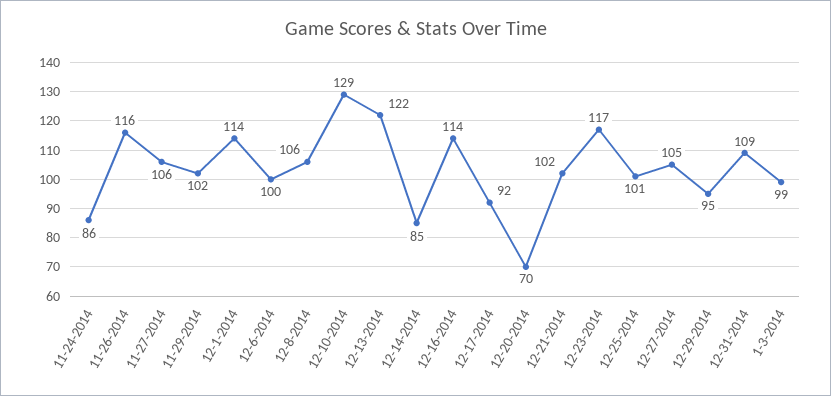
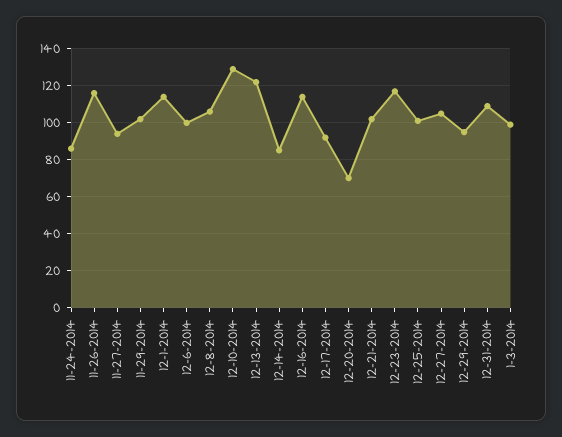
11-27-2014: 106 -> 95

